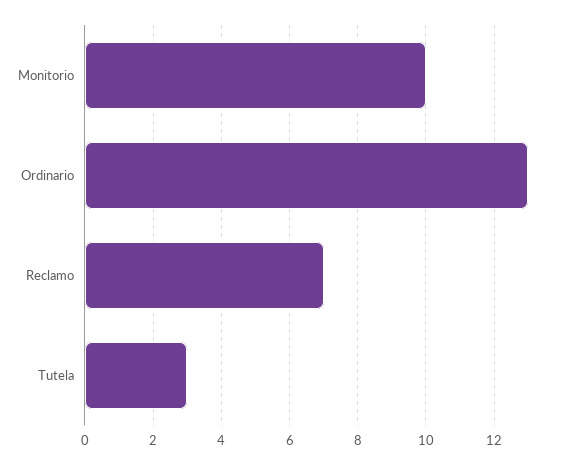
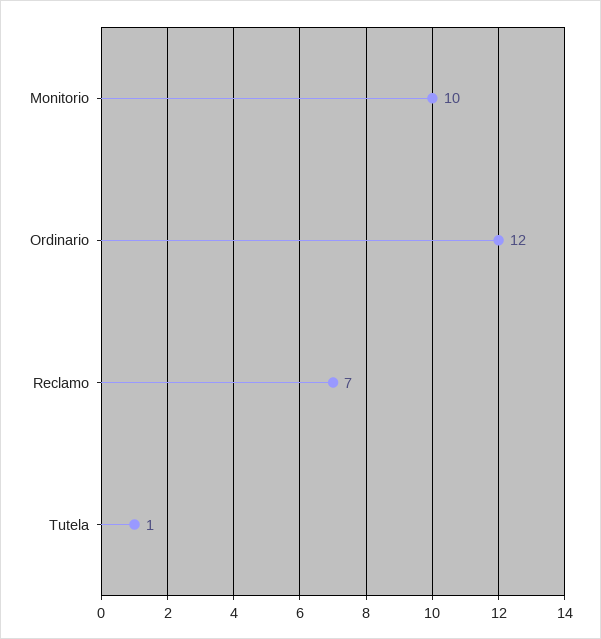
Ordinario: 13 -> 12
Tutela: 3 -> 1

